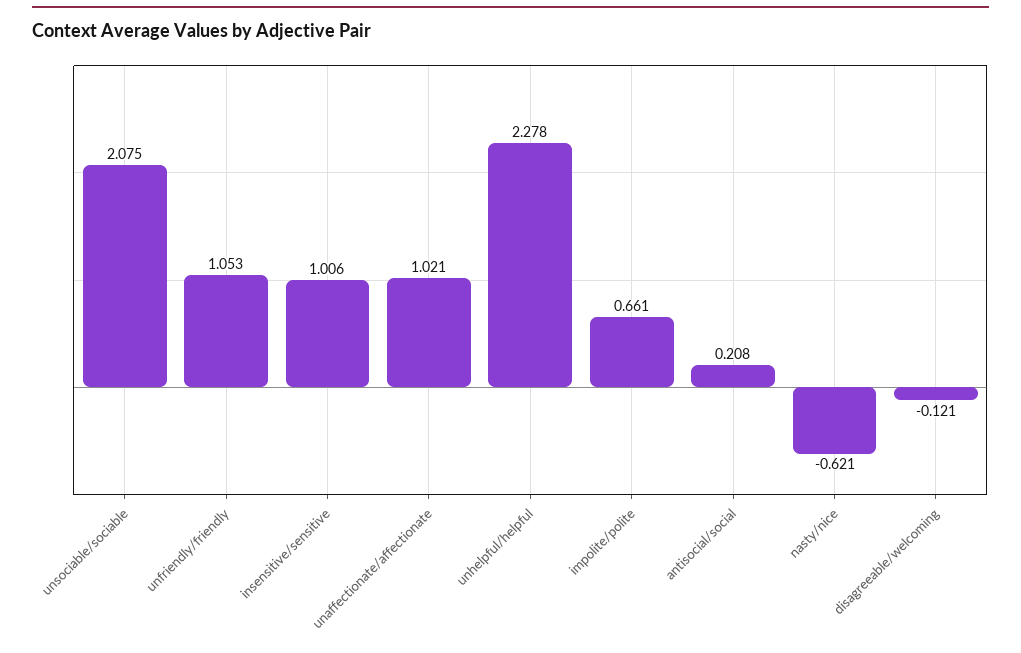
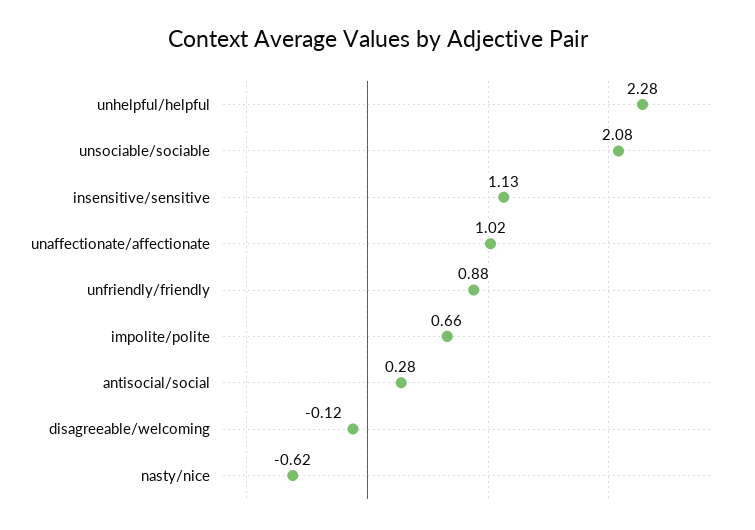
unfriendly/friendly: 1.053 -> 0.88
insensitive/sensitive: 1.006 -> 1.13
antisocial/social: 0.208 -> 0.28

